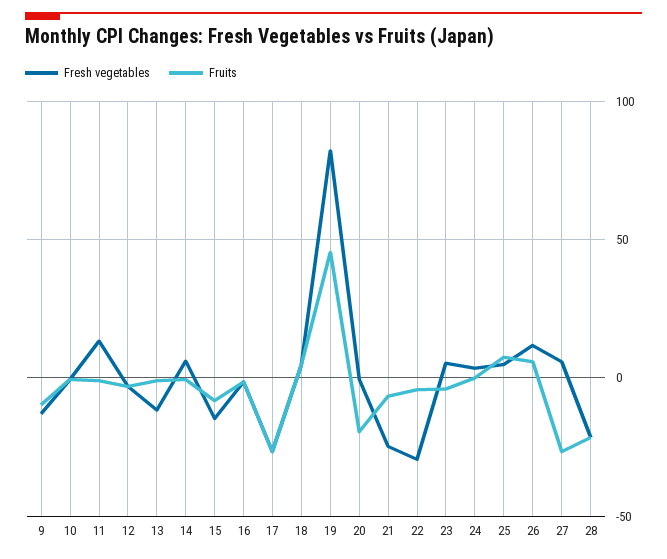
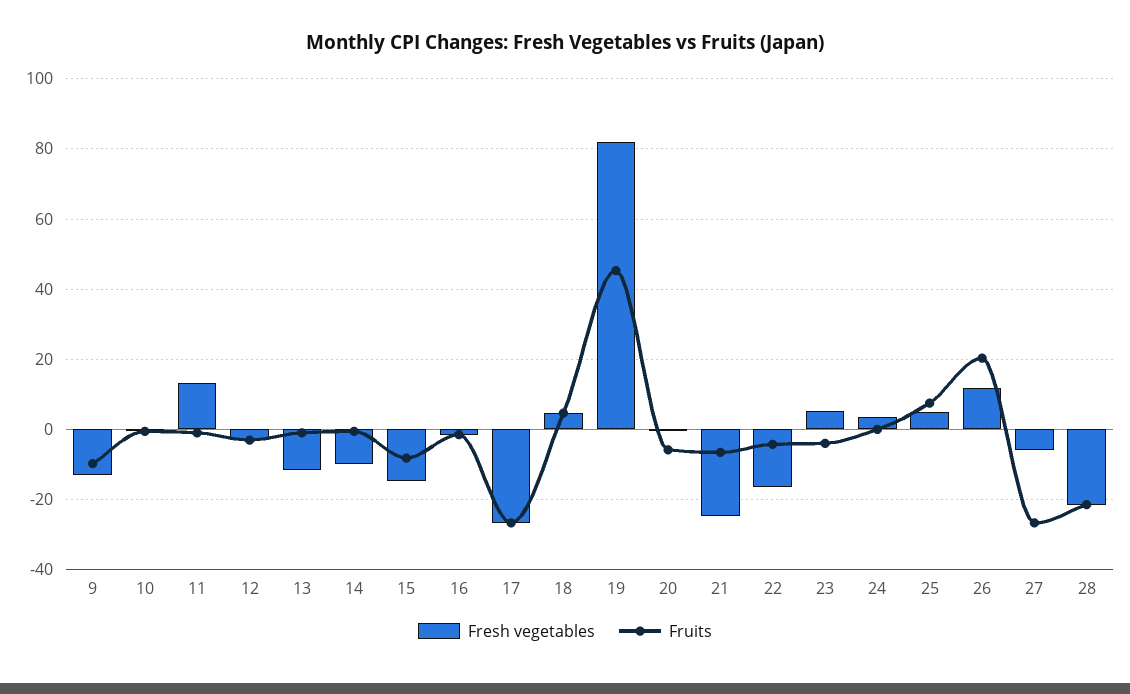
Fresh vegetables, 14: 5 -> -10
Fruits, 20: -20 -> -6
Fresh vegetables, 22: -30 -> -16
Fruits, 26: 5 -> 20
Fresh vegetables, 27: 5 -> -6

